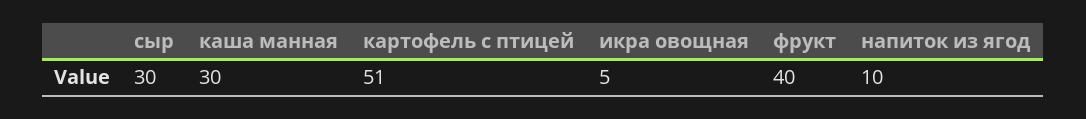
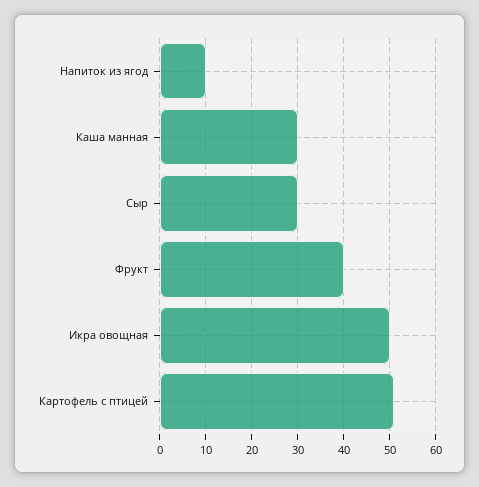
икра овощная: 5 -> 50

